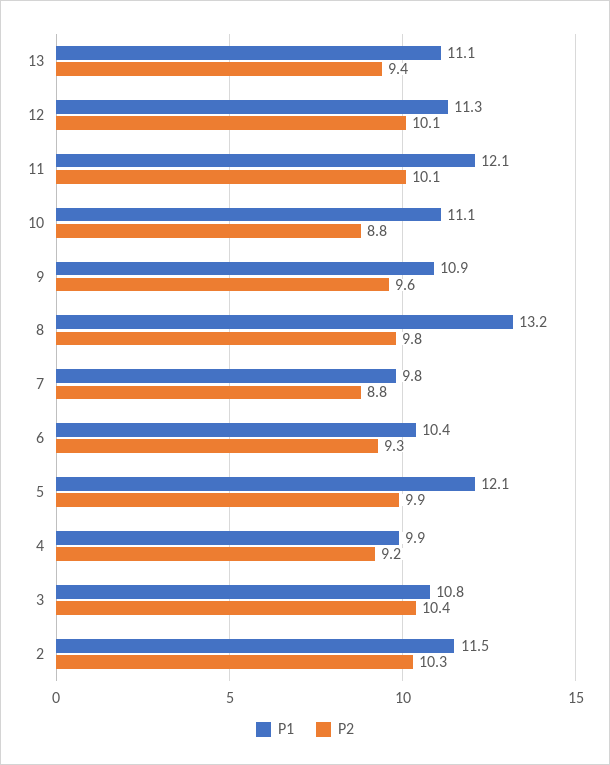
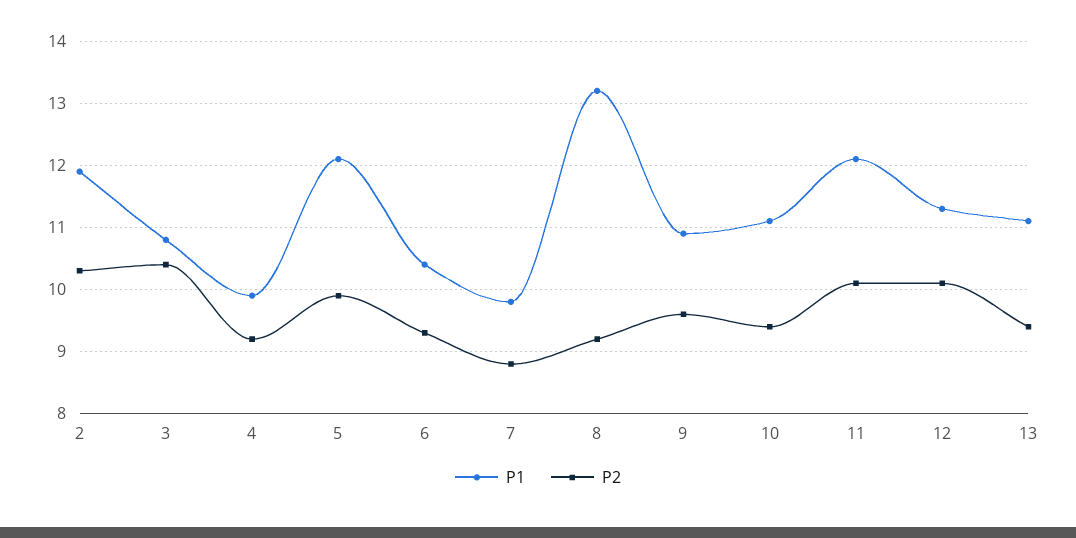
P2, 10: 8.8 -> 9.4
P2, 8: 9.8 -> 9.2
P1, 2: 11.5 -> 11.9

